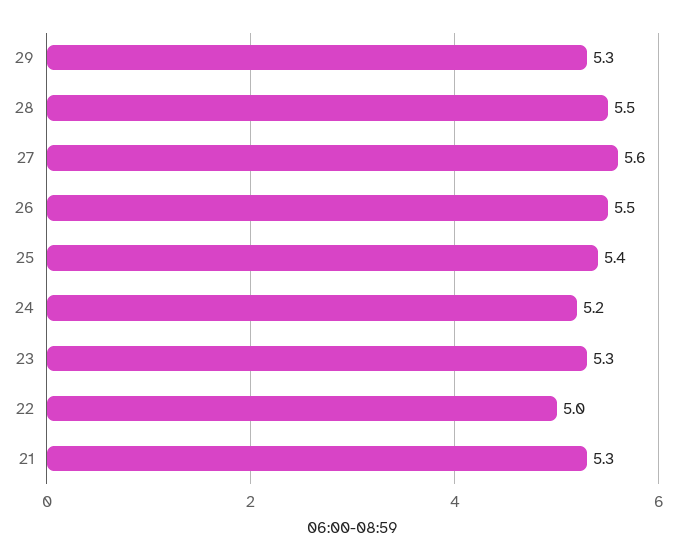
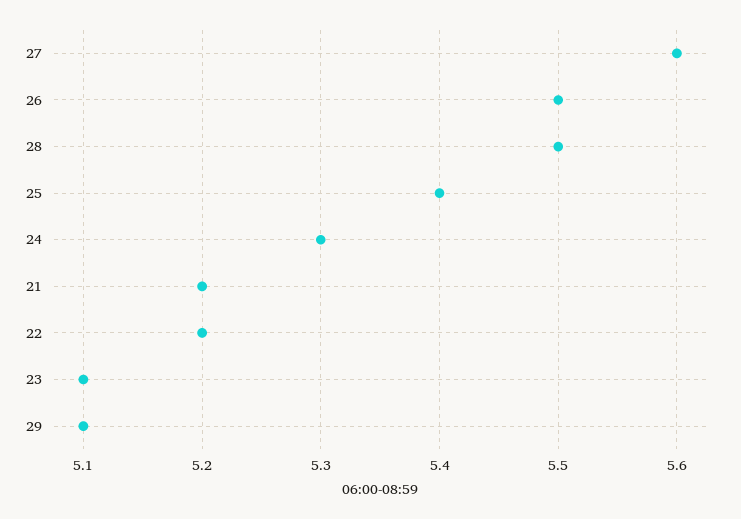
29: 5.3 -> 5.1
24: 5.2 -> 5.3
23: 5.3 -> 5.1
22: 5 -> 5.2
21: 5.3 -> 5.2

